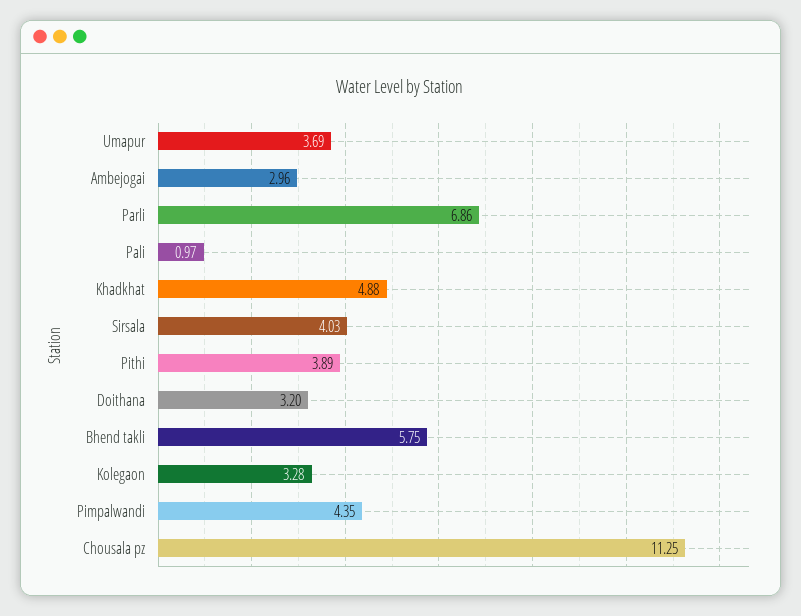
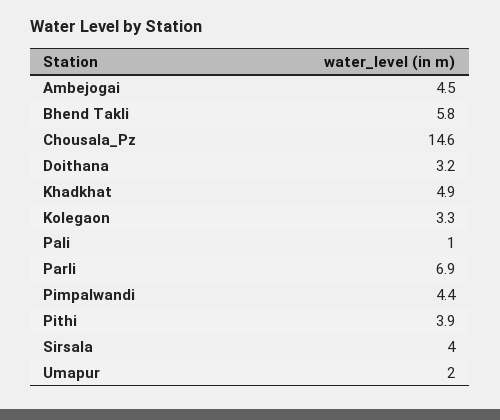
Umapur: 3.69 -> 2
Ambejogai: 2.96 -> 4.5
Chousala pz: 11.25 -> 14.6

